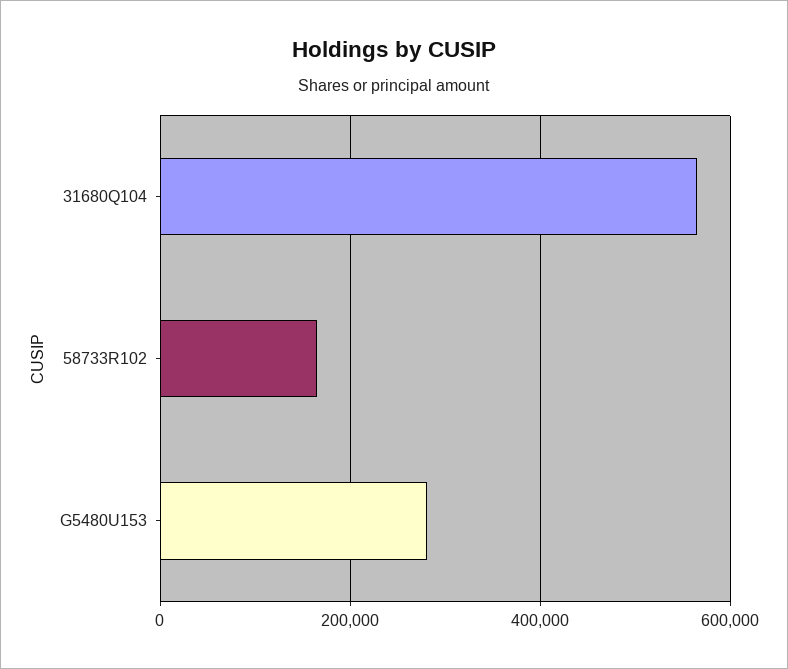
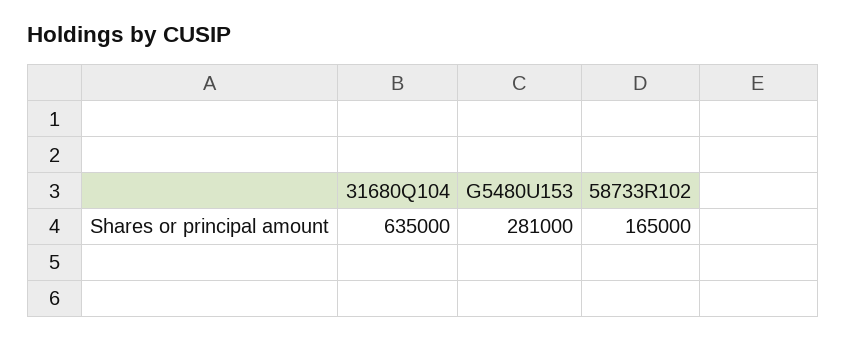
31680Q104: 560000 -> 635000

